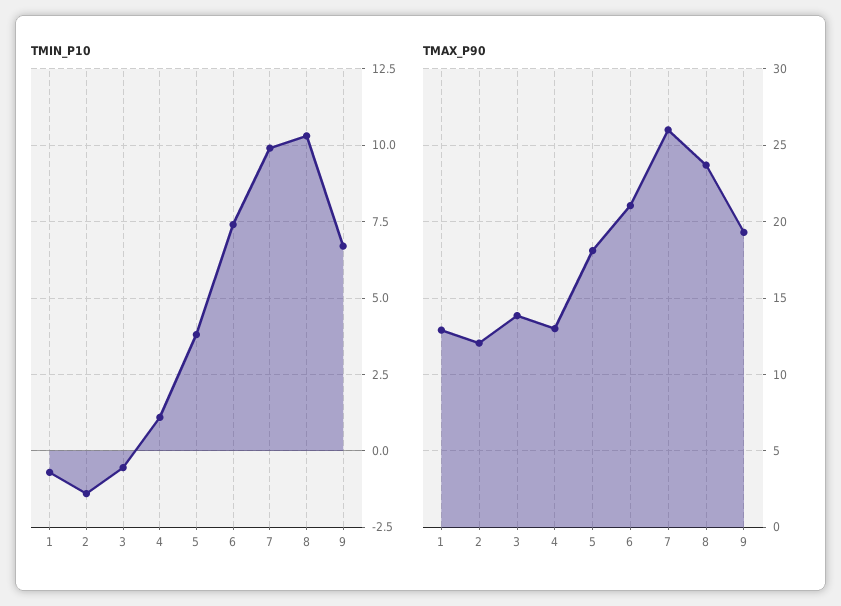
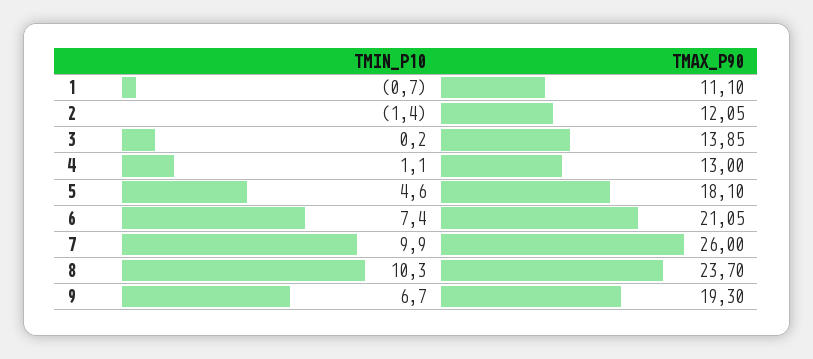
TMIN_P10, 3: -0.5 -> 0.2
TMIN_P10, 5: 3.75 -> 4.6
TMAX_P90, 1: 13 -> 11.1

